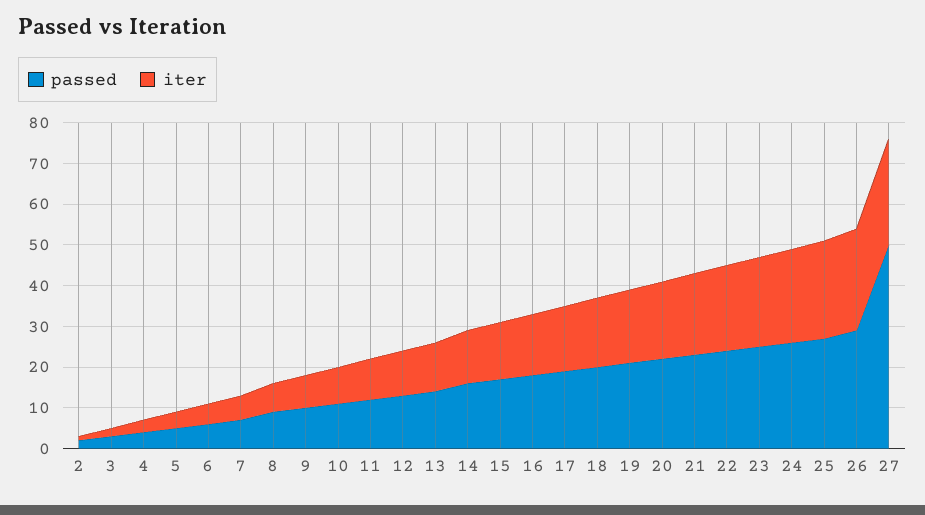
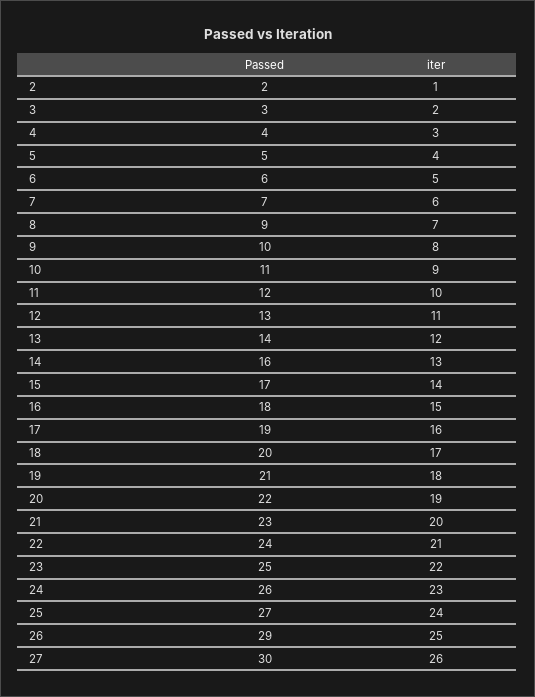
passed, 27: 50 -> 30

